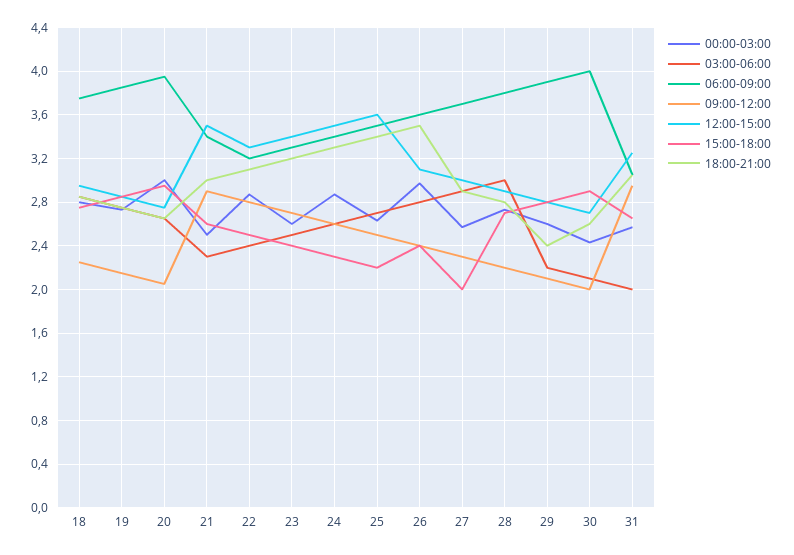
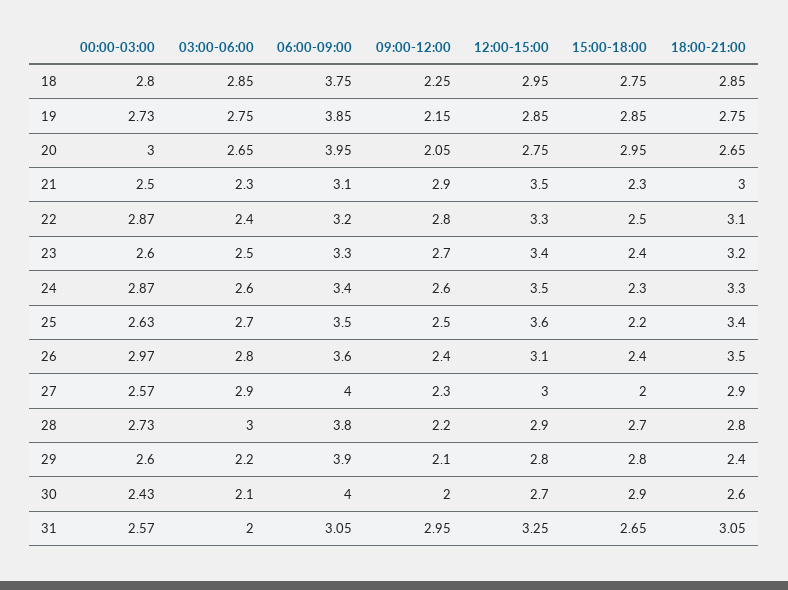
06:00-09:00, 21: 3.4 -> 3.1
15:00-18:00, 21: 2.6 -> 2.3
06:00-09:00, 27: 3.7 -> 4

